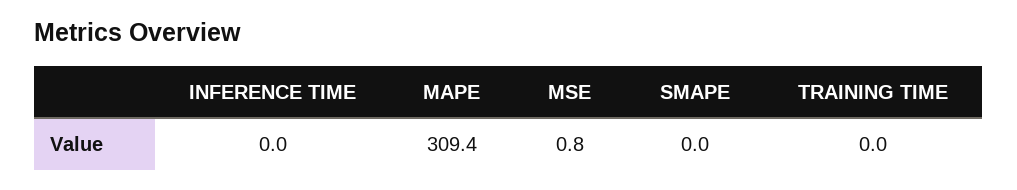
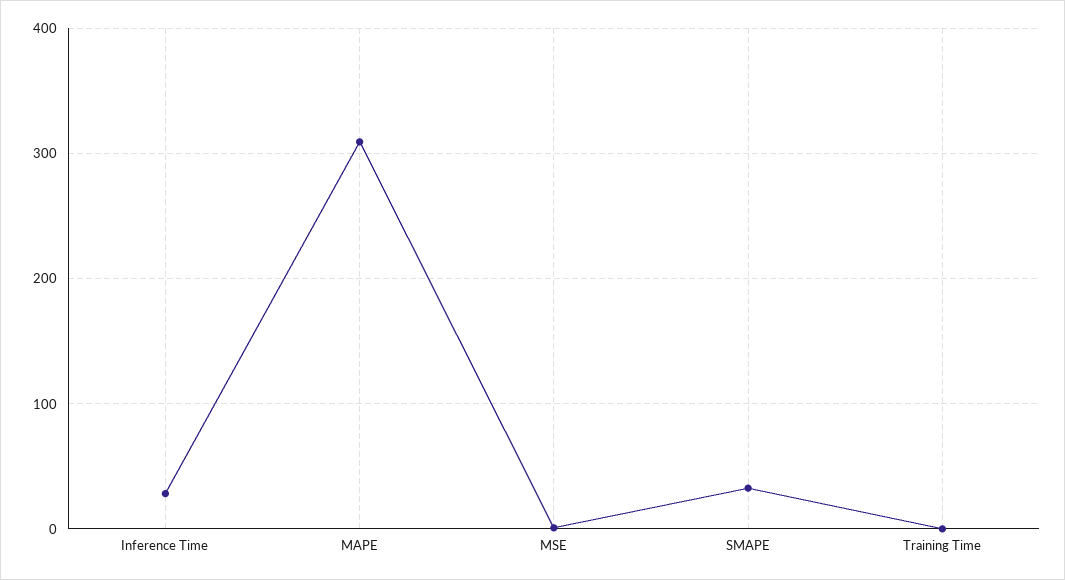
INFERENCE TIME: 0 -> 30
SMAPE: 0 -> 30

